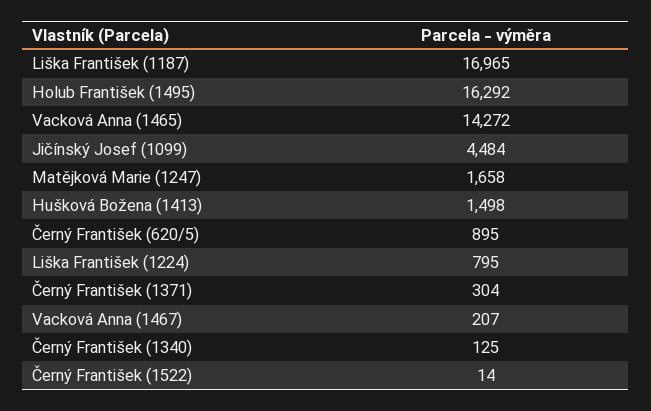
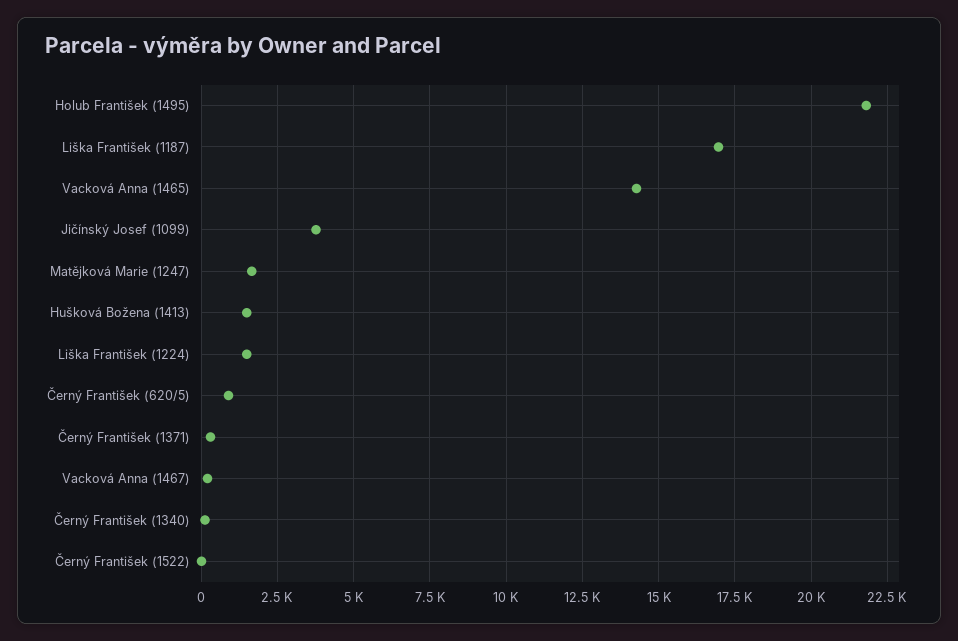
Holub František (1495): 16292 -> 21750
Jičínský Josef (1099): 4484 -> 3750
Liška František (1224): 795 -> 1500

